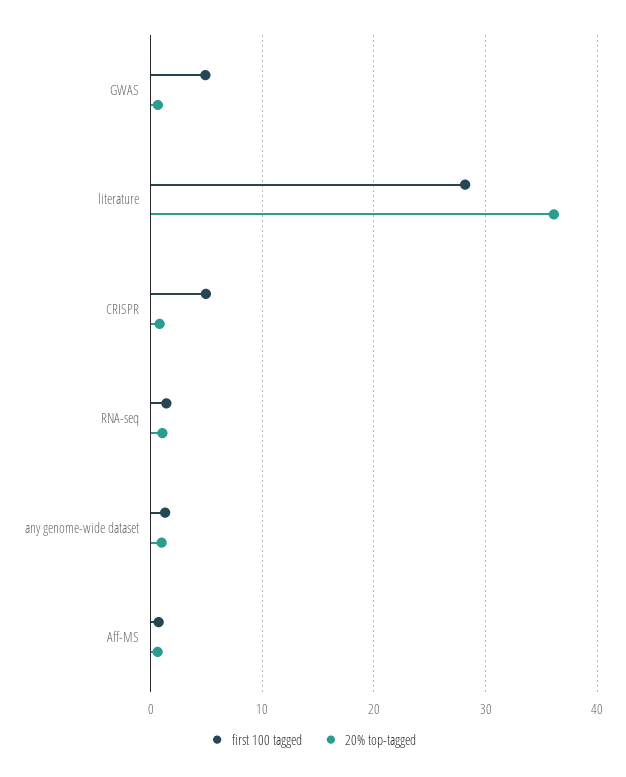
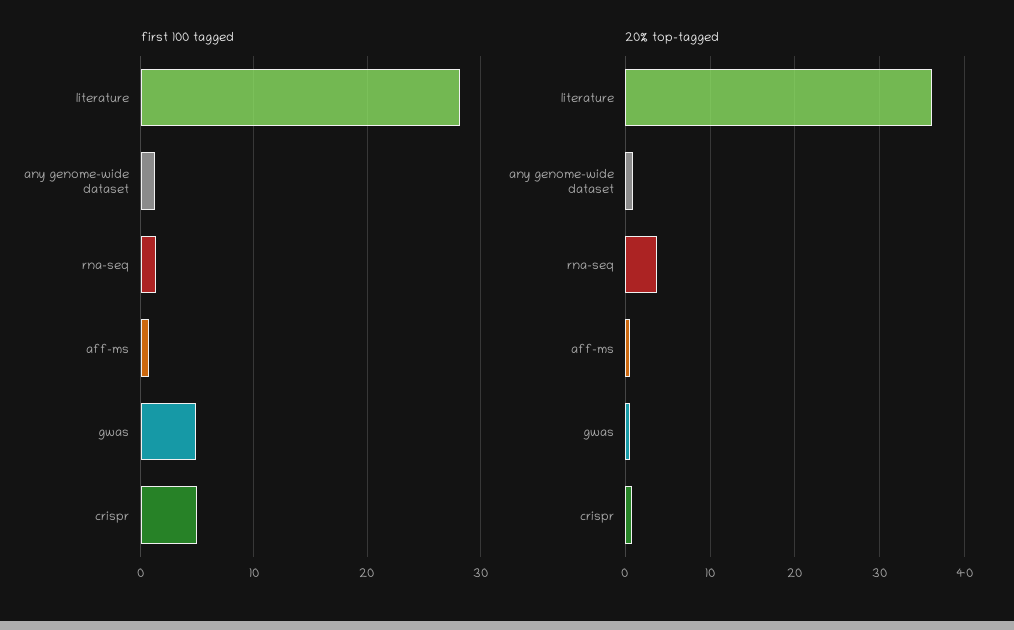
20% top-tagged, RNA-seq: 1 -> 4

